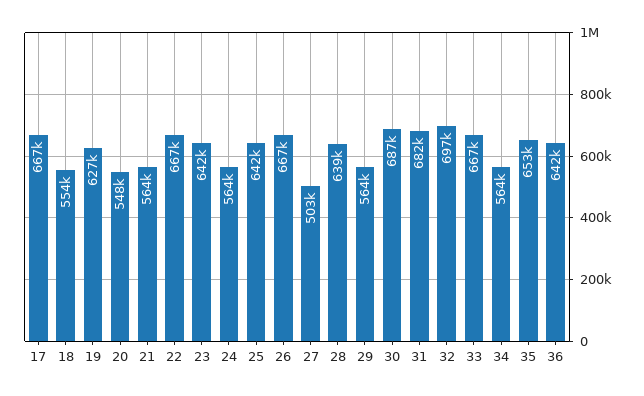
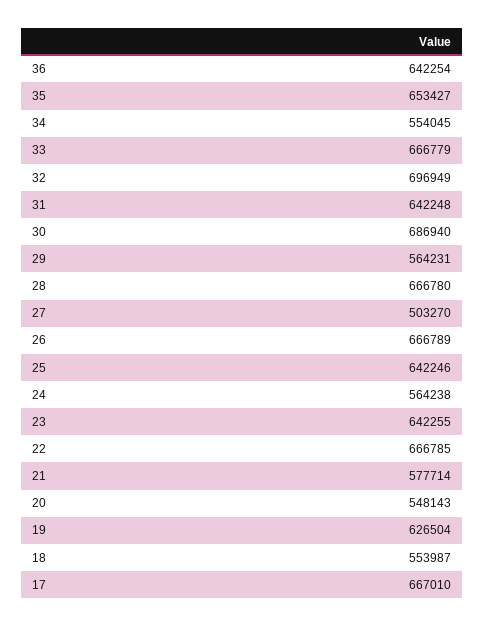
21: 564000 -> 577714
28: 639000 -> 666780
31: 682000 -> 642248
34: 564000 -> 554045

